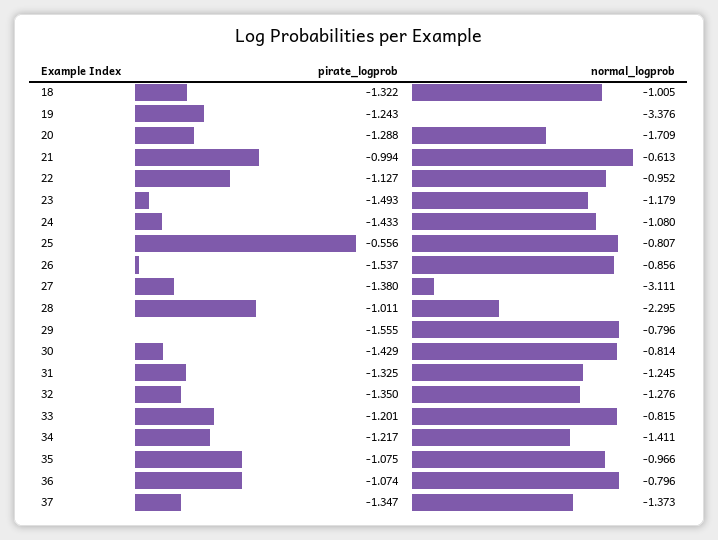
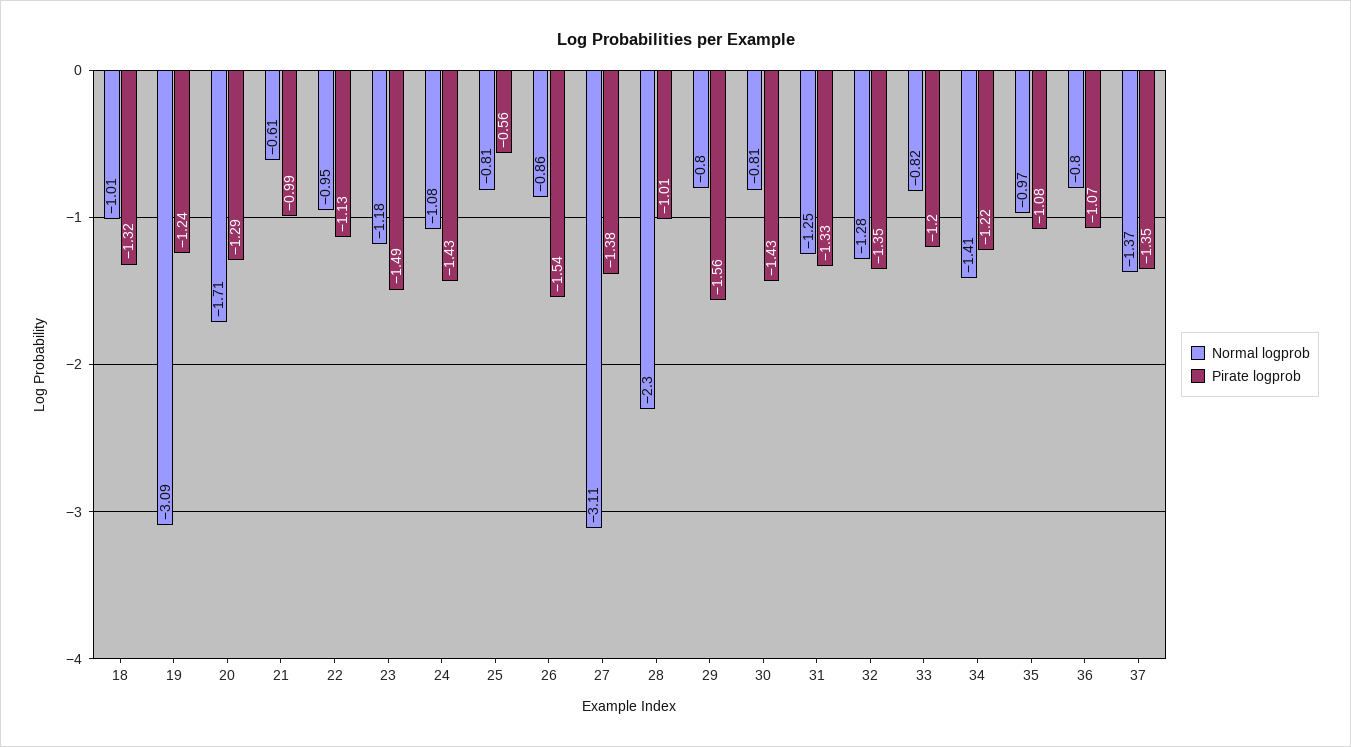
normal_logprob, 19: -3.376 -> -3.09

